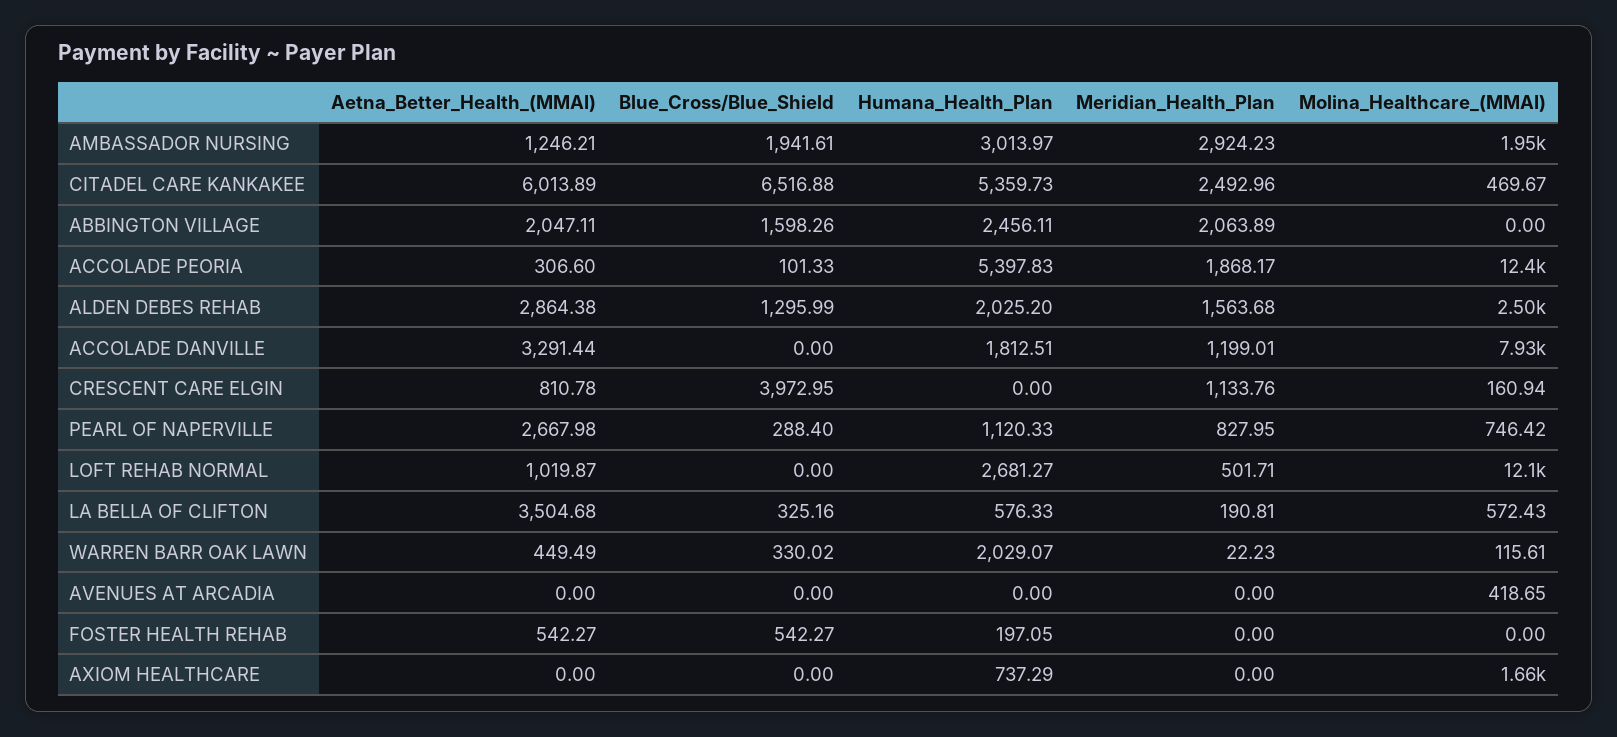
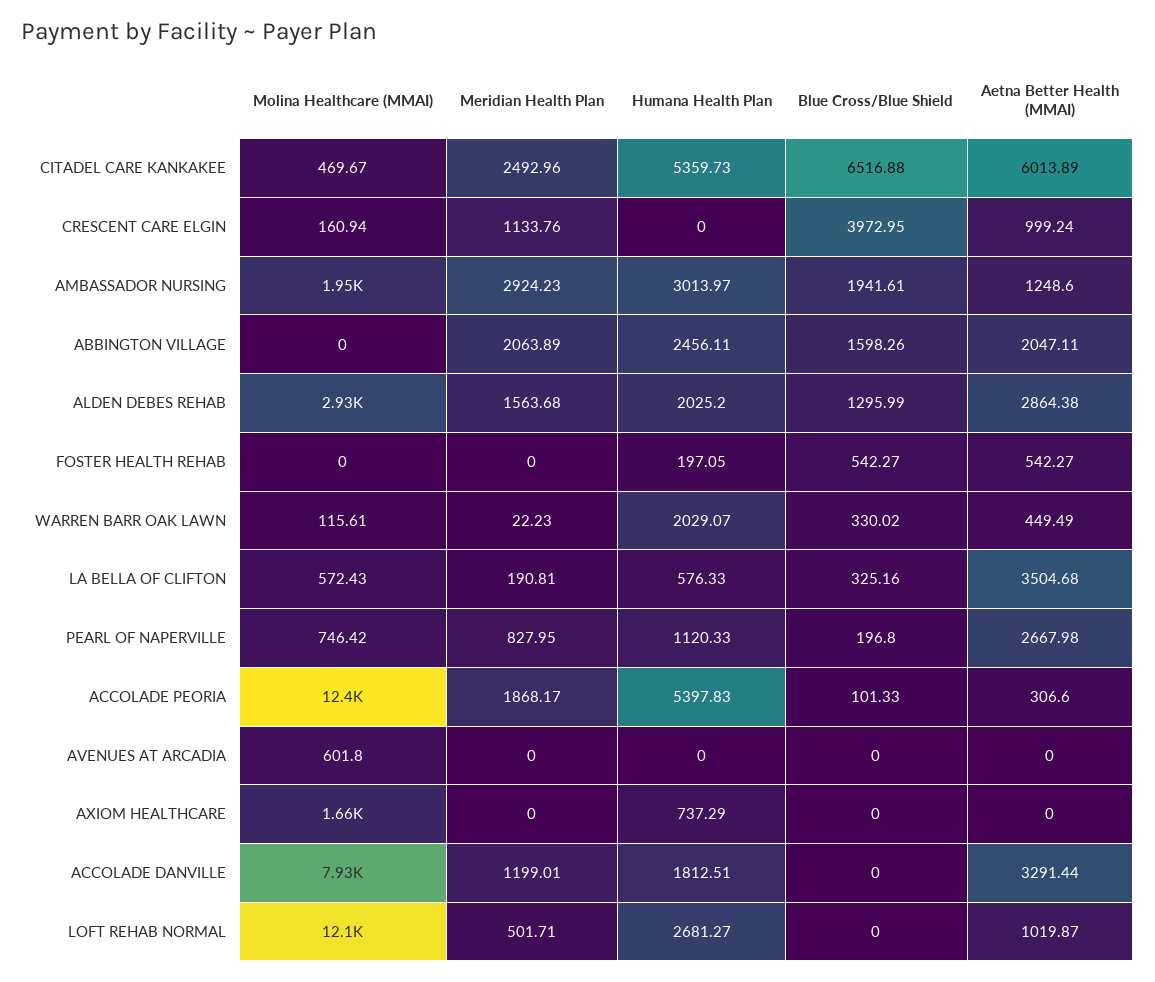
Aetna_Better_Health_(MMAI), AMBASSADOR NURSING: 1246.21 -> 1248.6
Molina_Healthcare_(MMAI), ALDEN DEBES REHAB: 2500 -> 2930
Aetna_Better_Health_(MMAI), CRESCENT CARE ELGIN: 810.78 -> 999.24
Blue_Cross/Blue_Shield, PEARL OF NAPERVILLE: 288.4 -> 196.8
Molina_Healthcare_(MMAI), AVENUES AT ARCADIA: 418.65 -> 601.8

